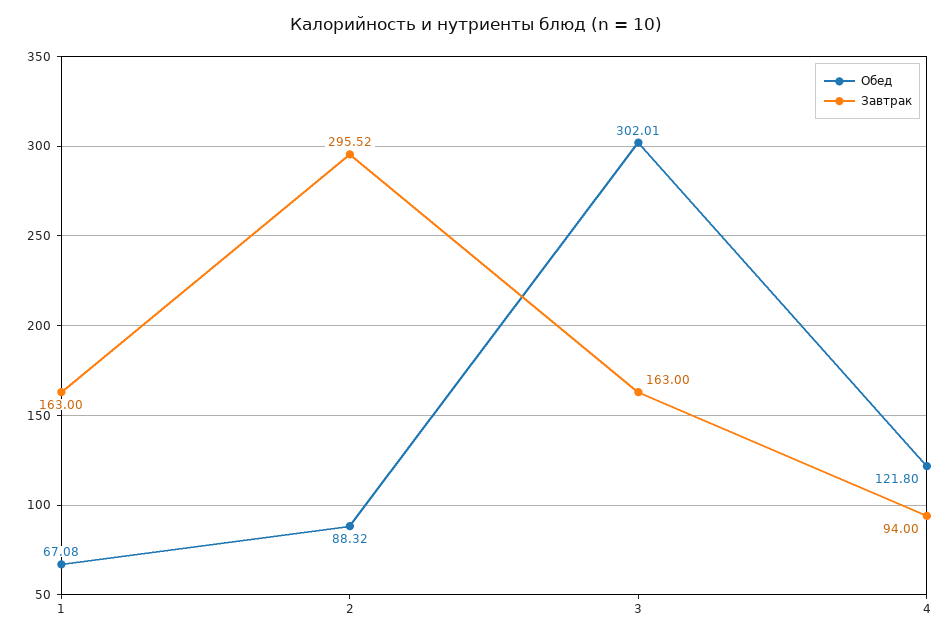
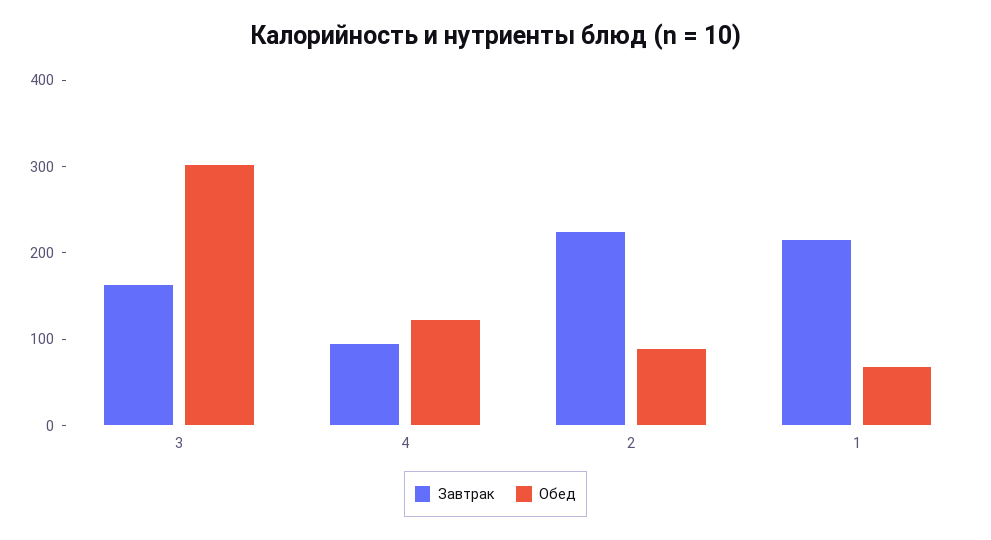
Завтрак, 1: 163 -> 220
Завтрак, 2: 295.52 -> 220

